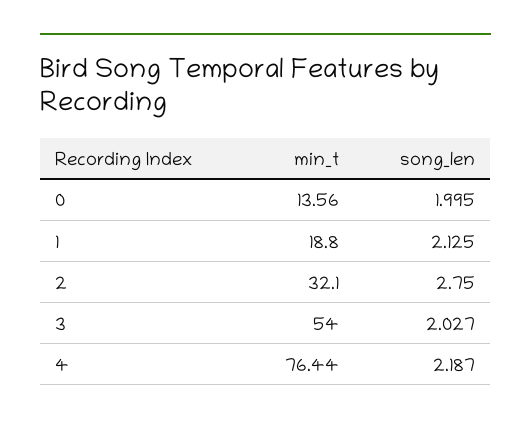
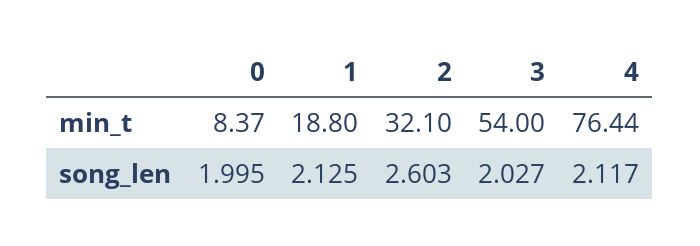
min_t, 0: 13.56 -> 8.37
song_len, 2: 2.75 -> 2.603
song_len, 4: 2.187 -> 2.117

